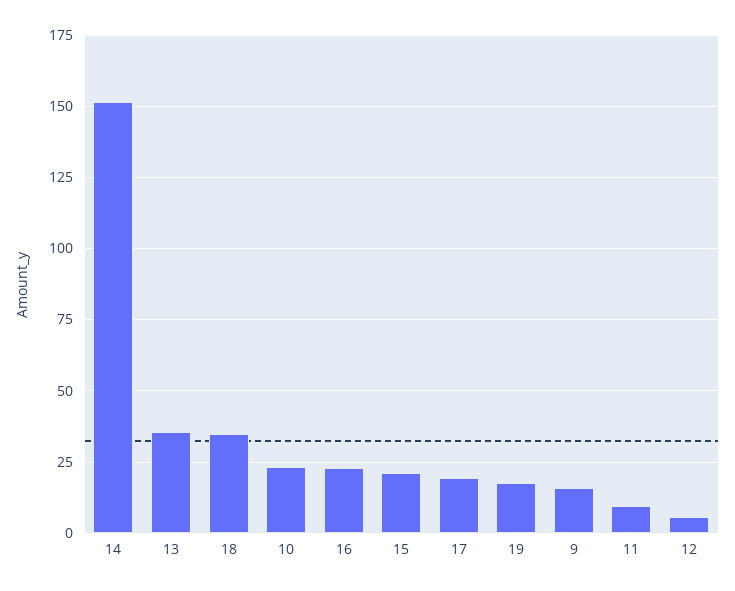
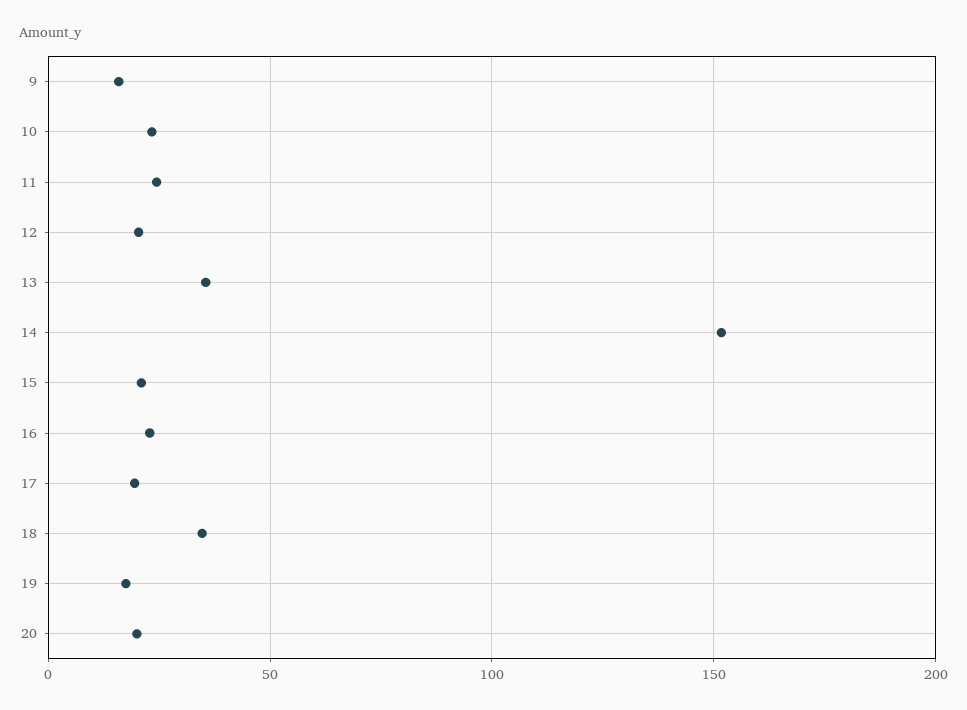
11: 10 -> 25
12: 5 -> 20
20: none -> 20

